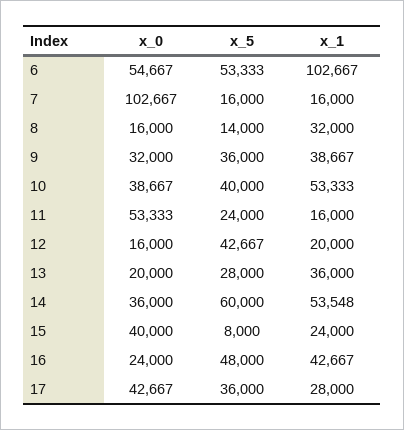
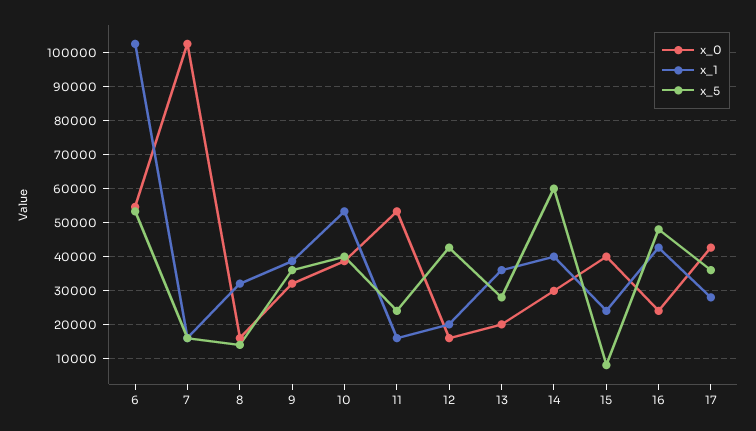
x_0, 14: 36000 -> 30000
x_1, 14: 53548 -> 40000

